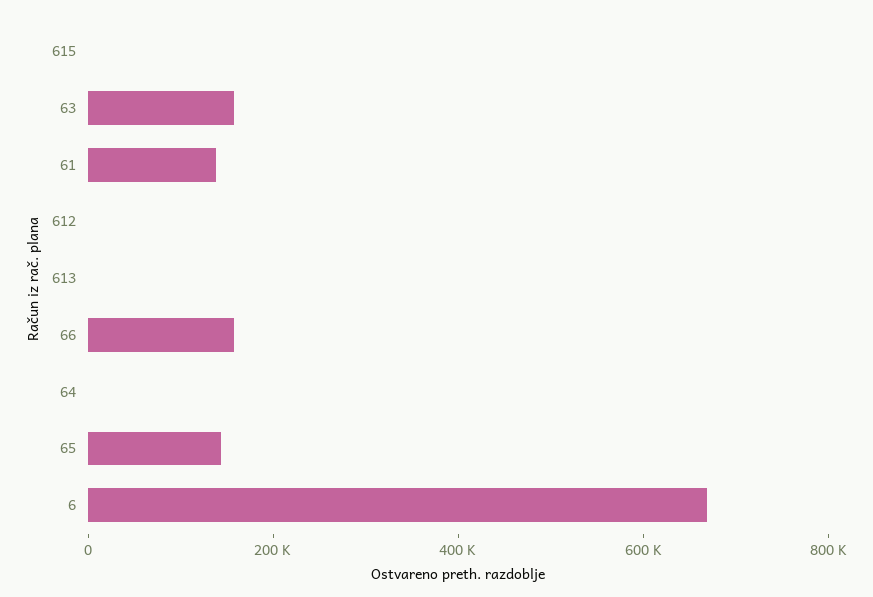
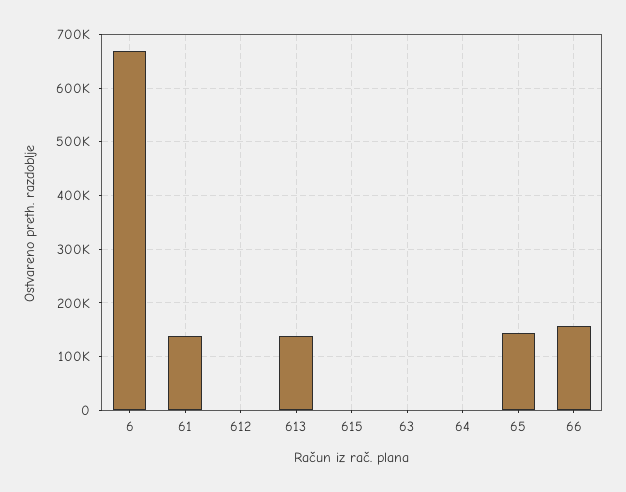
63: 150000 -> 0
613: 0 -> 140000

